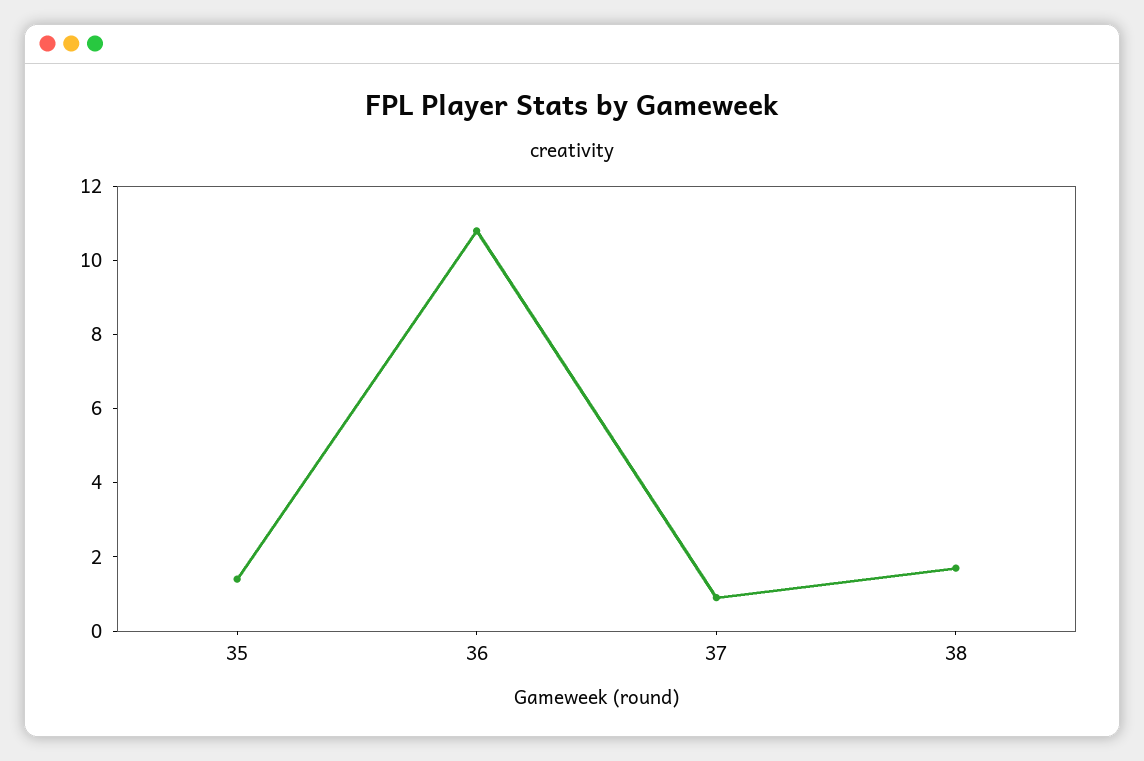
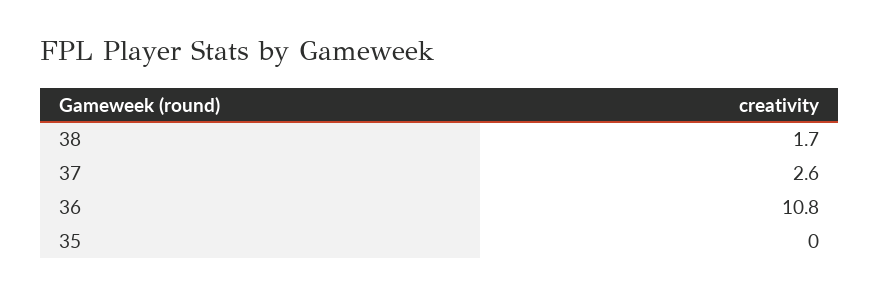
35: 1.5 -> 0
37: 1 -> 2.6

